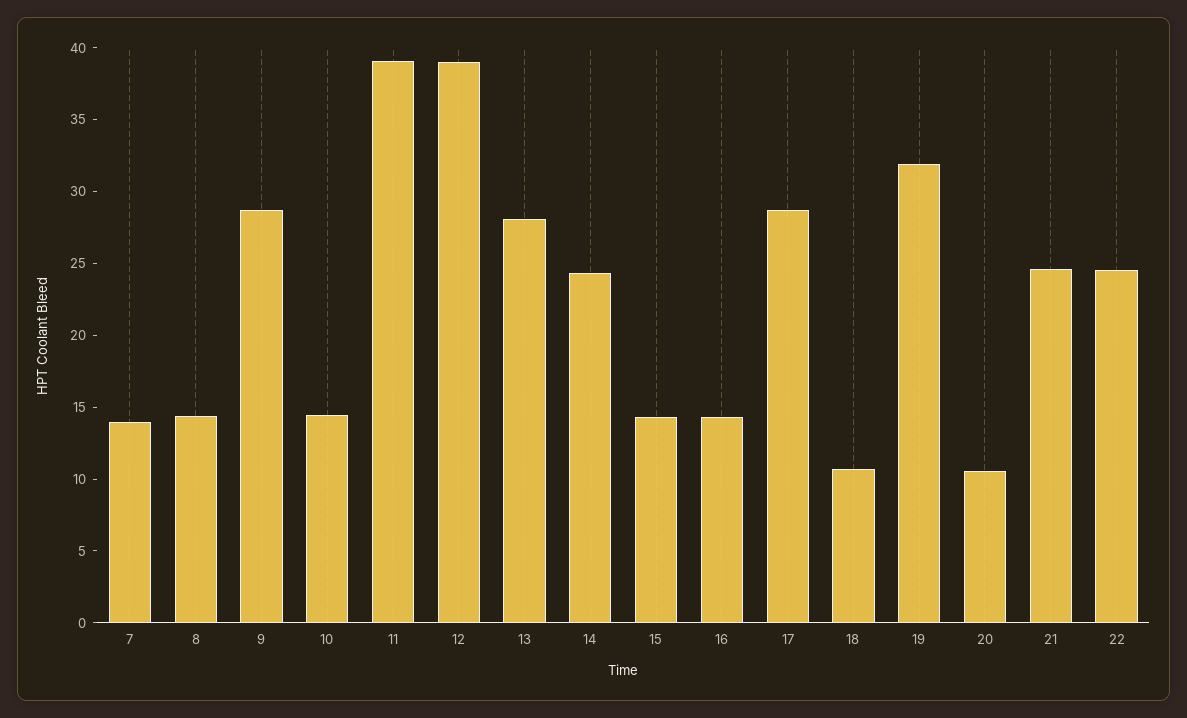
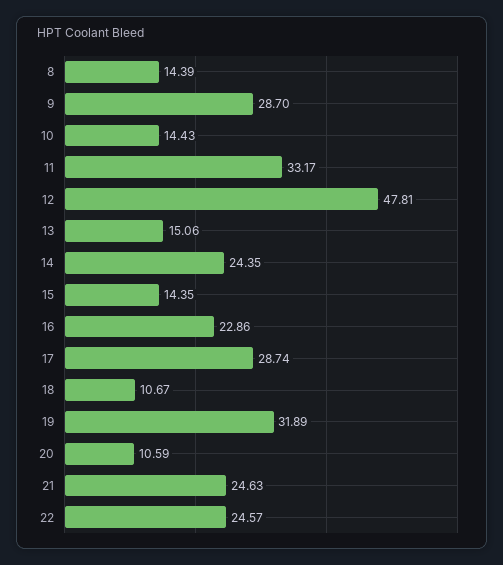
7: 14 -> none
11: 39 -> 33.17
12: 39 -> 47.81
13: 28 -> 15.06
16: 14 -> 22.86

